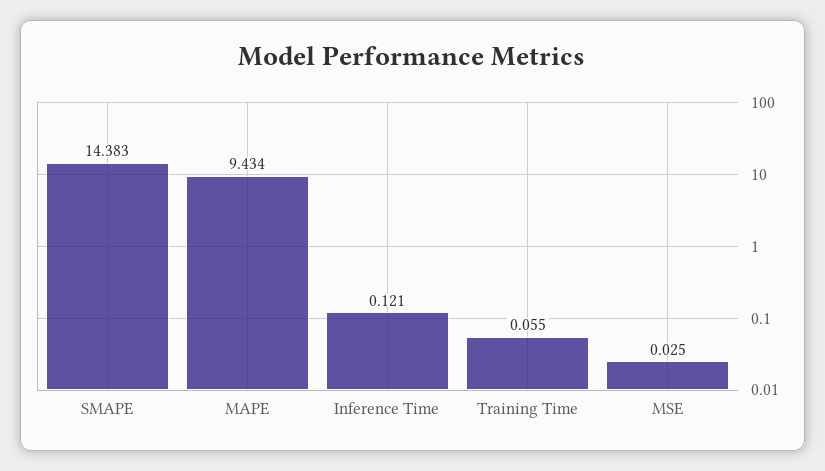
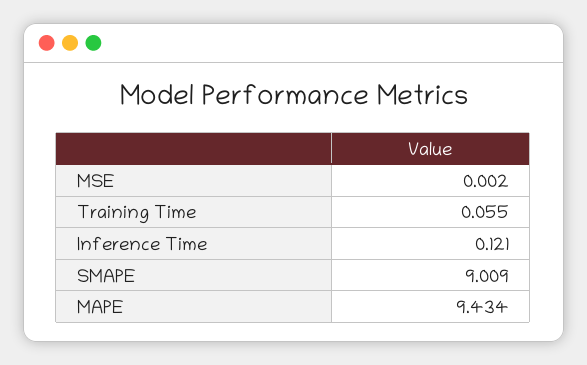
SMAPE: 14.383 -> 9.009
MSE: 0.025 -> 0.002

